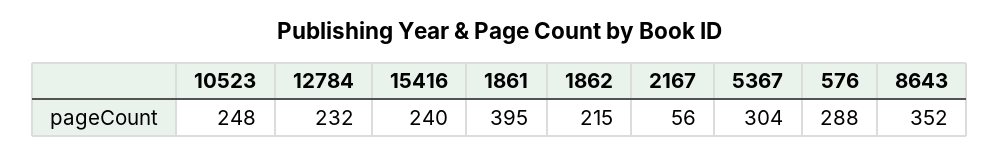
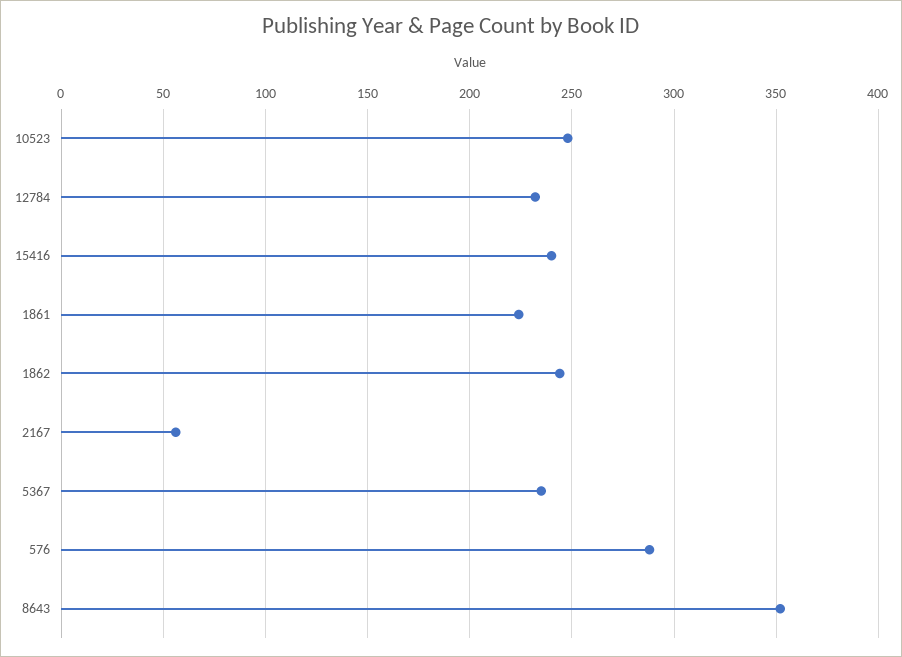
1861: 395 -> 225
1862: 215 -> 245
5367: 304 -> 235

